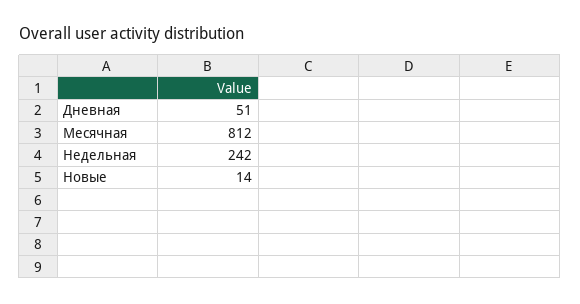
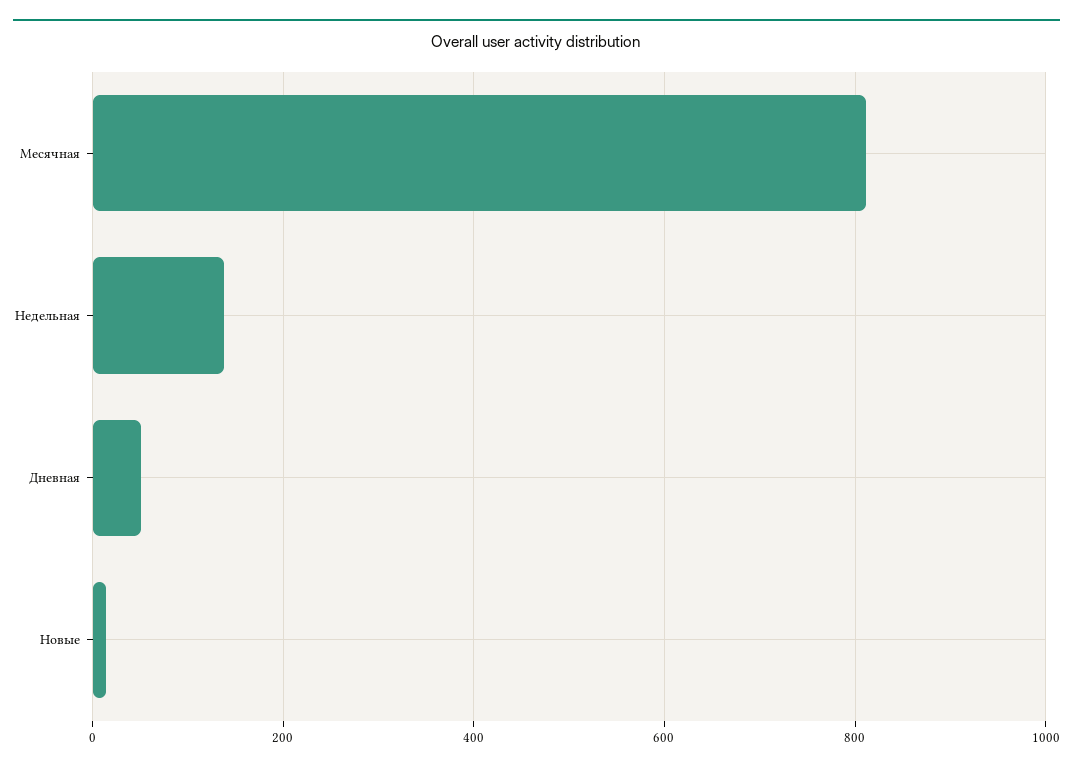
Недельная: 242 -> 140

